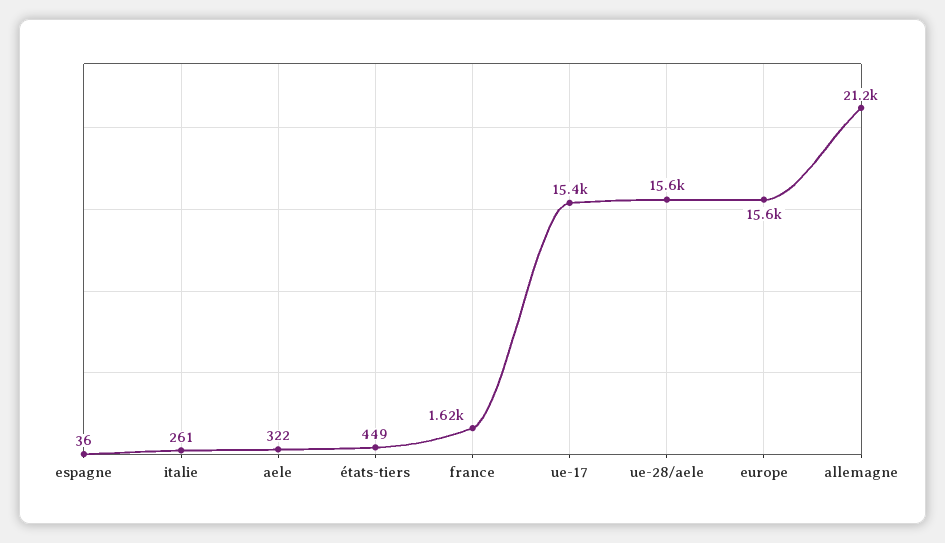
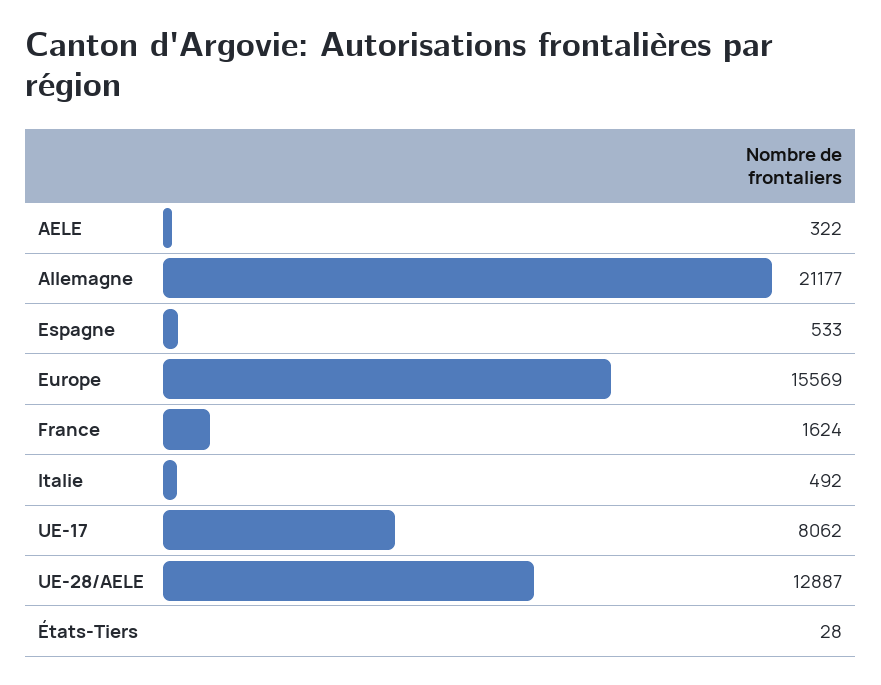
espagne: 36 -> 533
italie: 261 -> 492
états-tiers: 449 -> 28
ue-17: 15400 -> 8062
ue-28/aele: 15600 -> 12887

